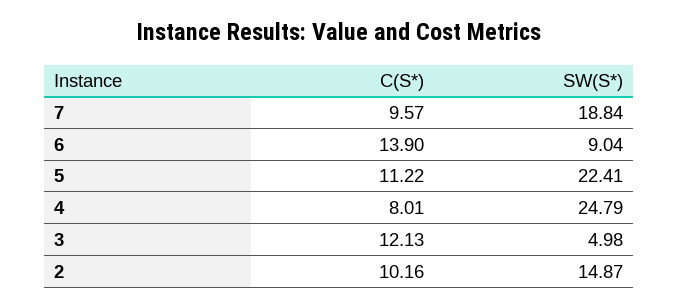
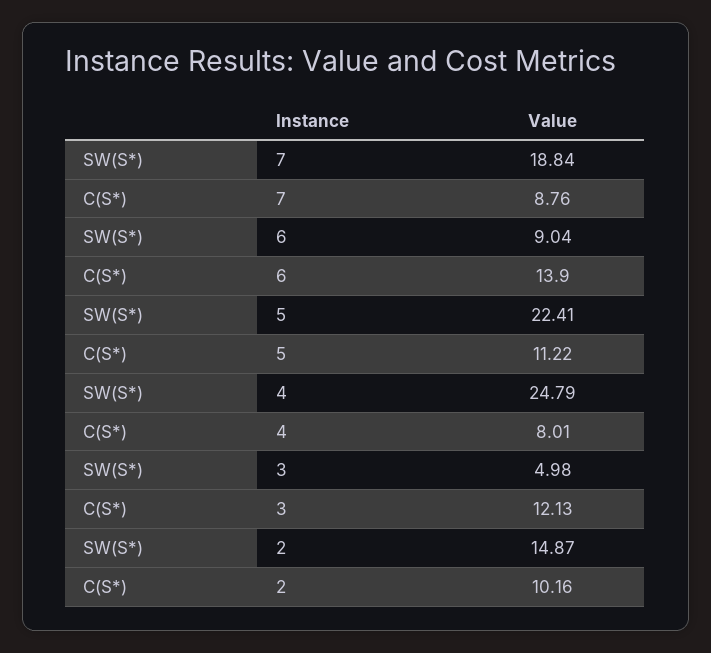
C(S*), 7: 9.57 -> 8.76

